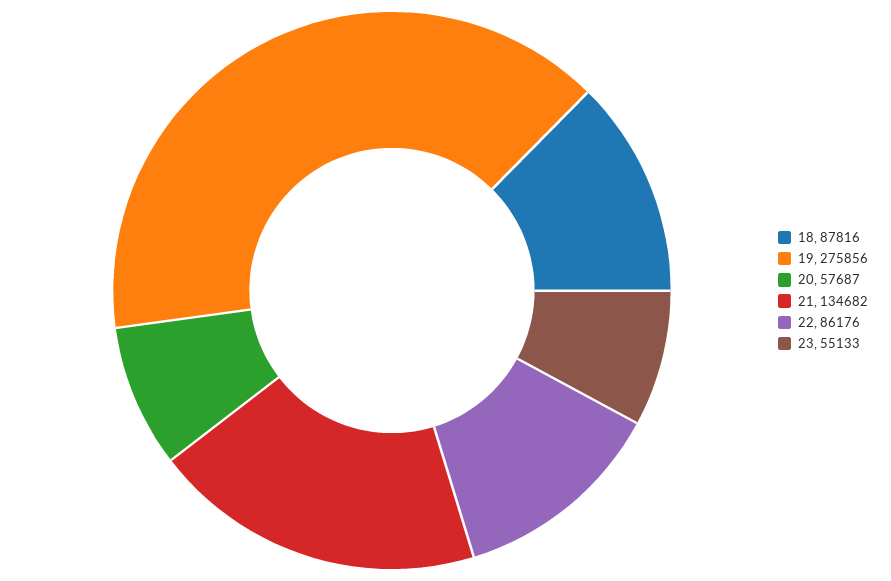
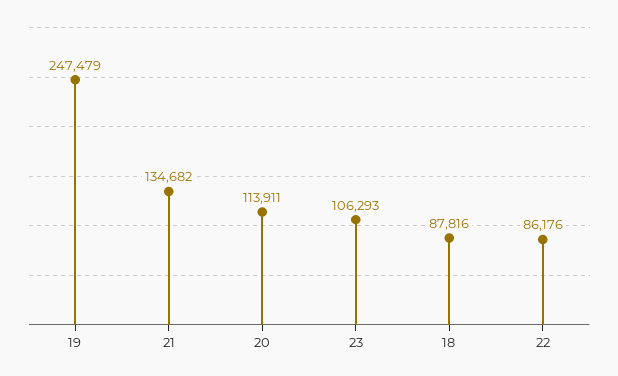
19: 275856 -> 247479
20: 57687 -> 113911
23: 55133 -> 106293

